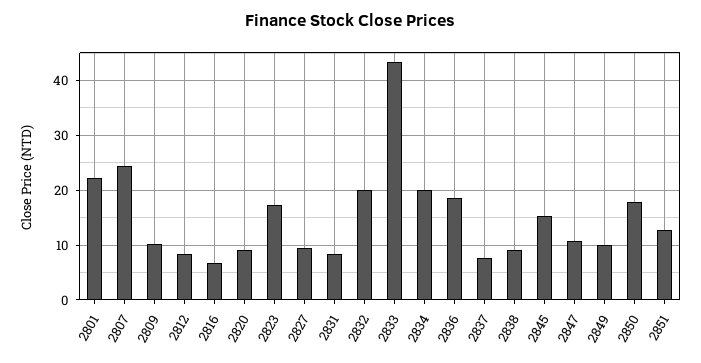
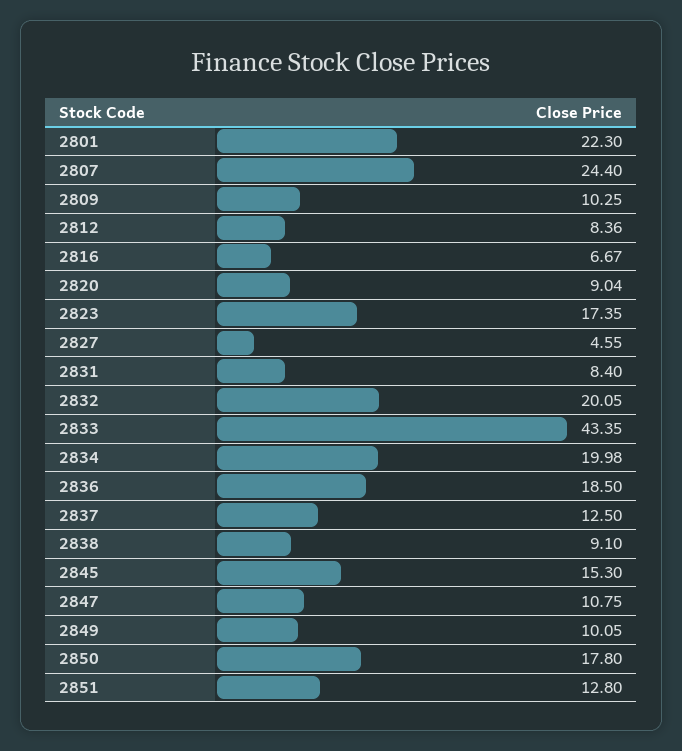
2827: 10 -> 4.55
2837: 8 -> 12.5

